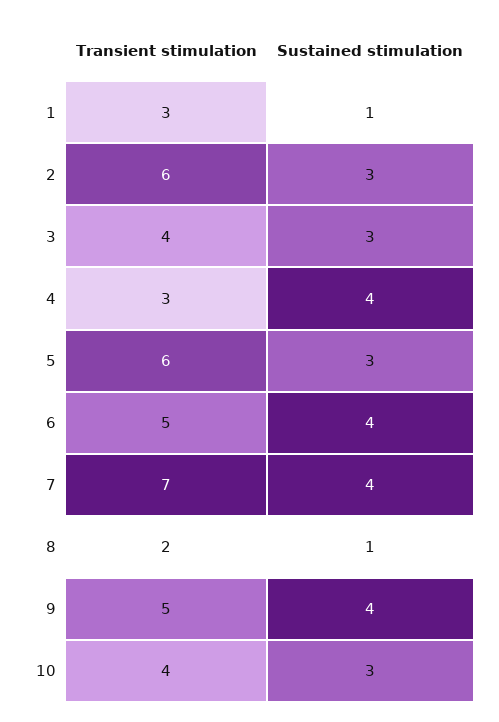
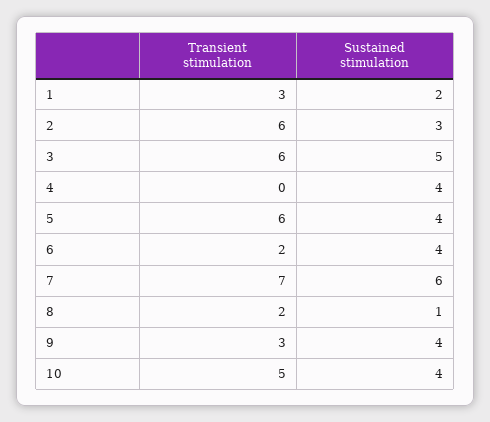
Sustained stimulation, 1: 1 -> 2
Transient stimulation, 3: 4 -> 6
Sustained stimulation, 3: 3 -> 5
Transient stimulation, 4: 3 -> 0
Sustained stimulation, 5: 3 -> 4
Transient stimulation, 6: 5 -> 2
Sustained stimulation, 7: 4 -> 6
Transient stimulation, 9: 5 -> 3
Transient stimulation, 10: 4 -> 5
Sustained stimulation, 10: 3 -> 4

